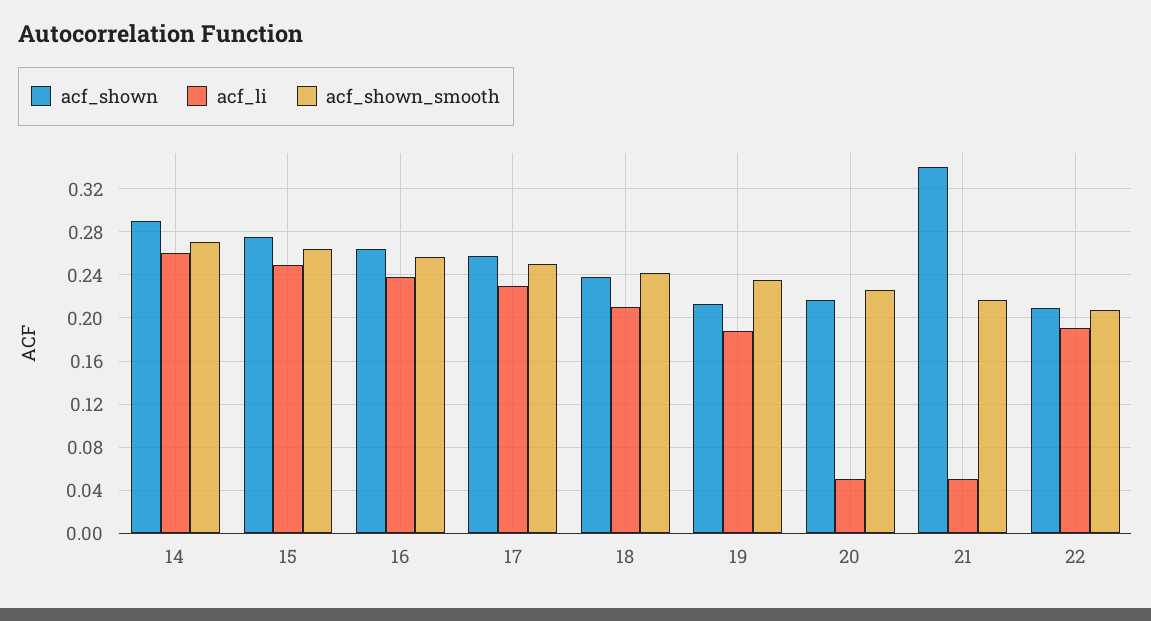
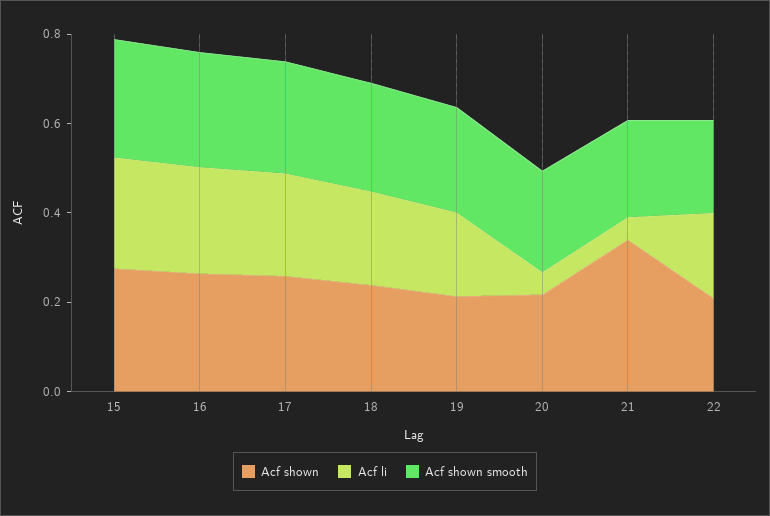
acf_shown, 14: 0.29 -> none
acf_li, 14: 0.26 -> none
acf_shown_smooth, 14: 0.27 -> none

